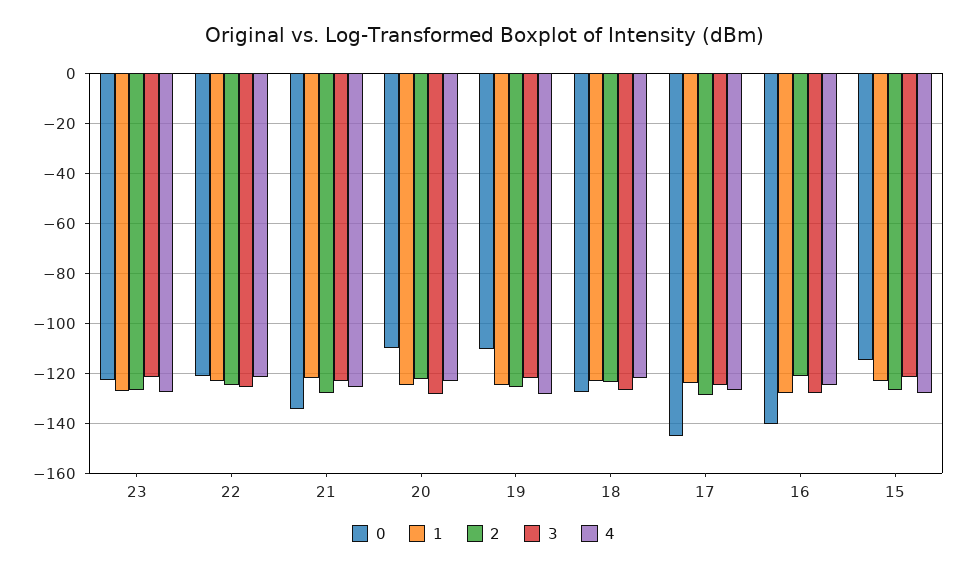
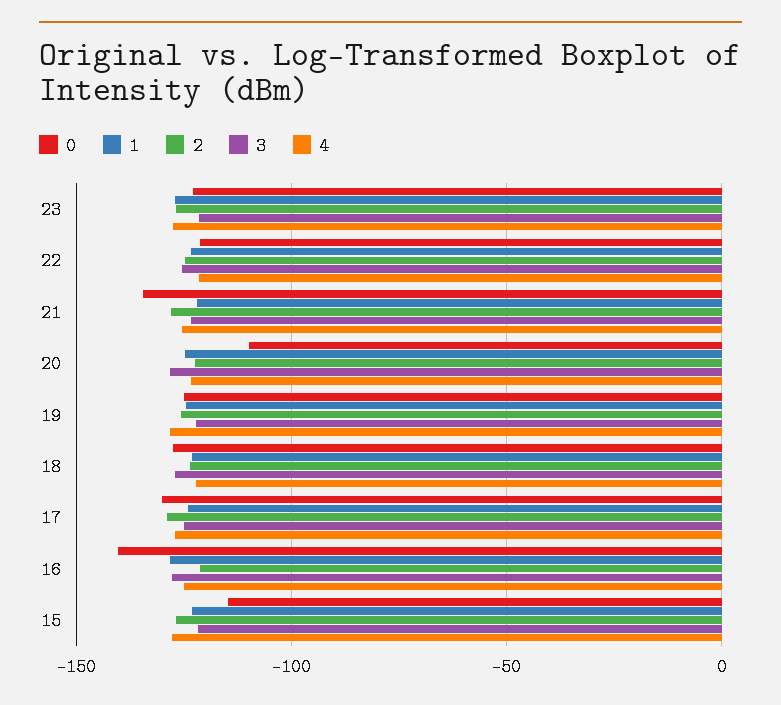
0, 19: -110 -> -125
0, 17: -145 -> -130

